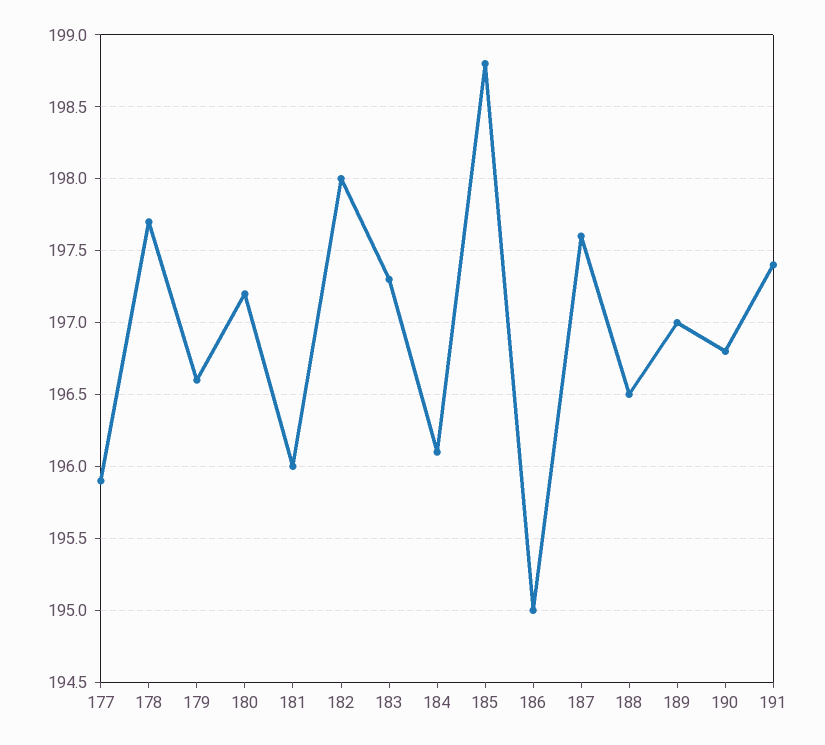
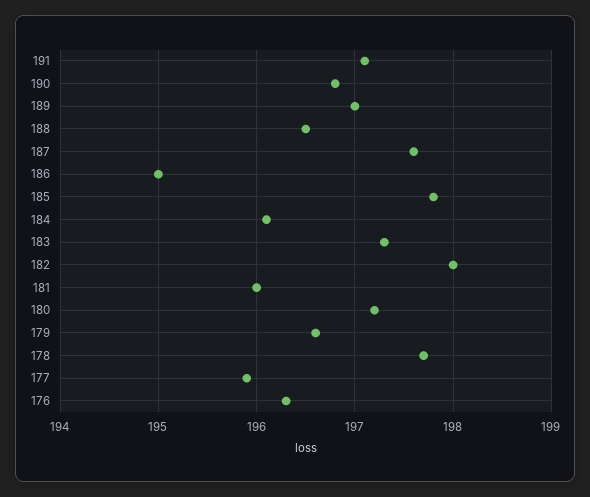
185: 198.8 -> 197.8
191: 197.4 -> 197.1
176: none -> 196.3

